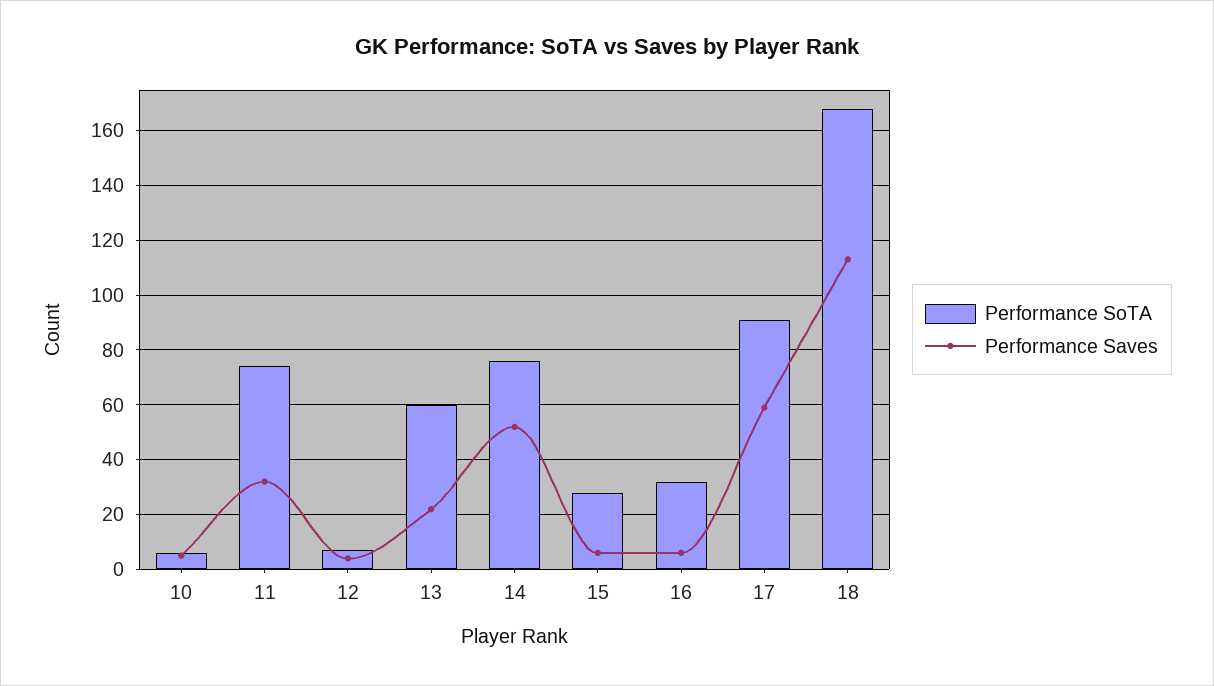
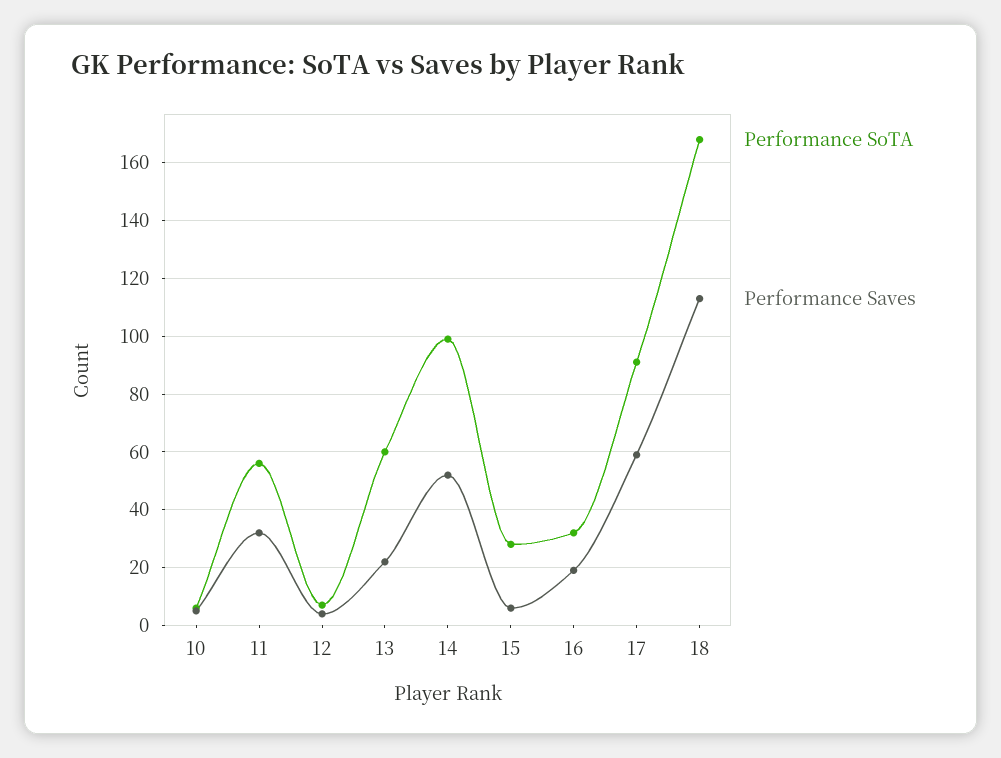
Performance SoTA, 11: 75 -> 55
Performance SoTA, 14: 75 -> 100
Performance Saves, 16: 5 -> 20

